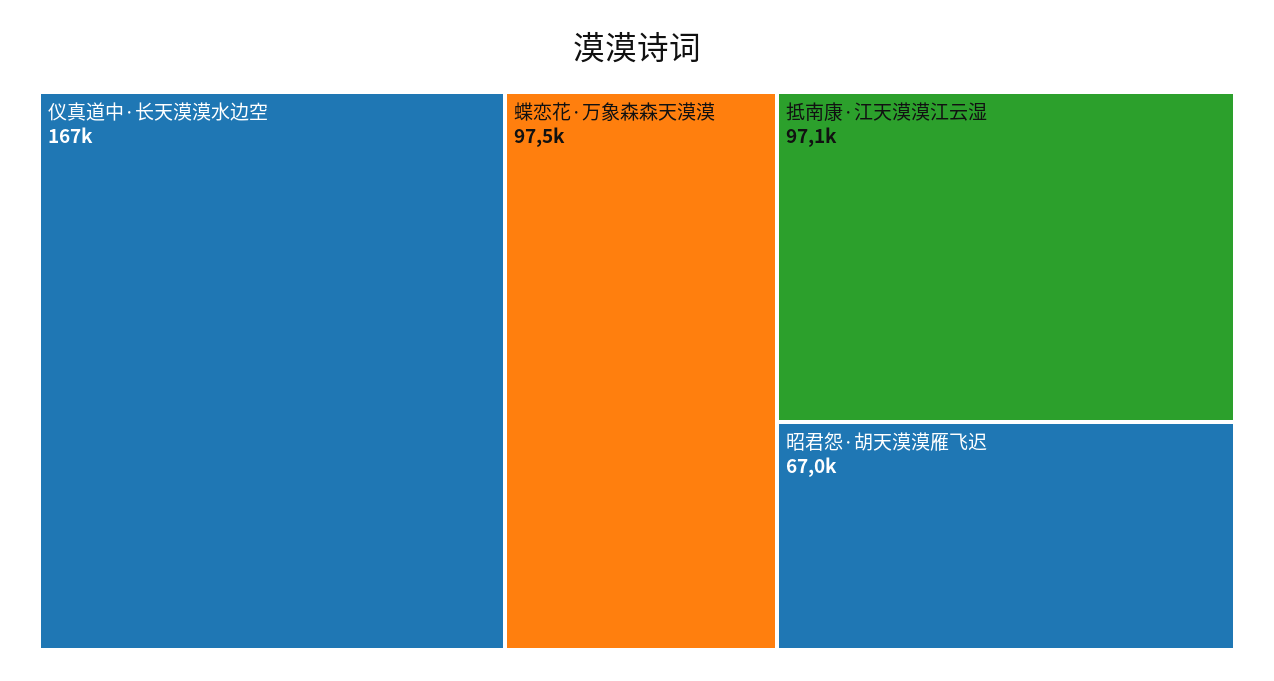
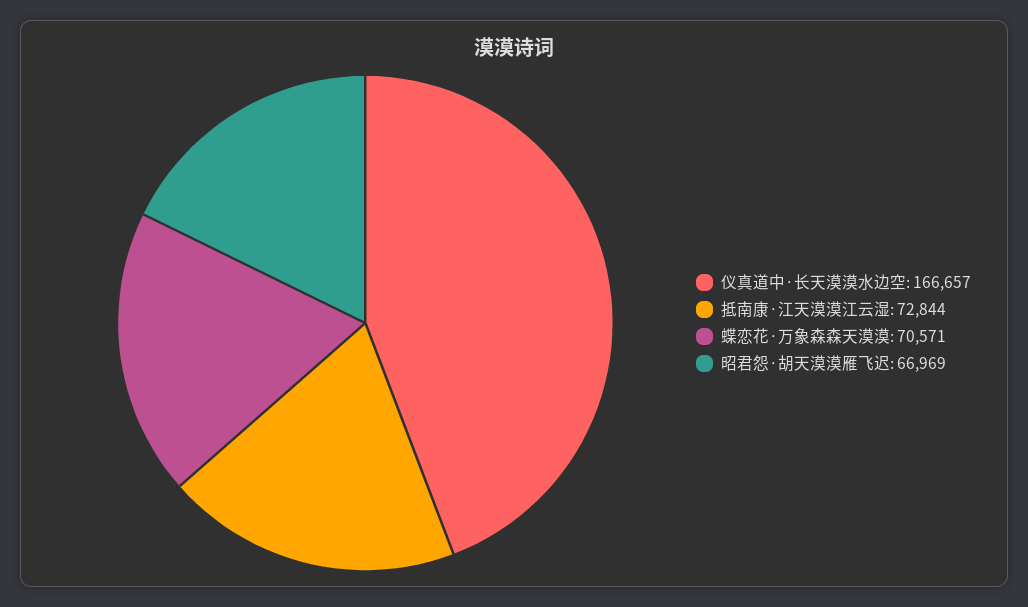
蝶恋花·万象森森天漠漠: 97500 -> 70571
抵南康·江天漠漠江云湿: 97100 -> 72844

